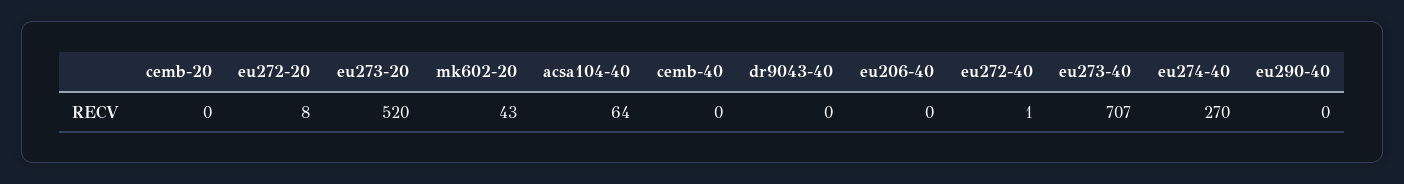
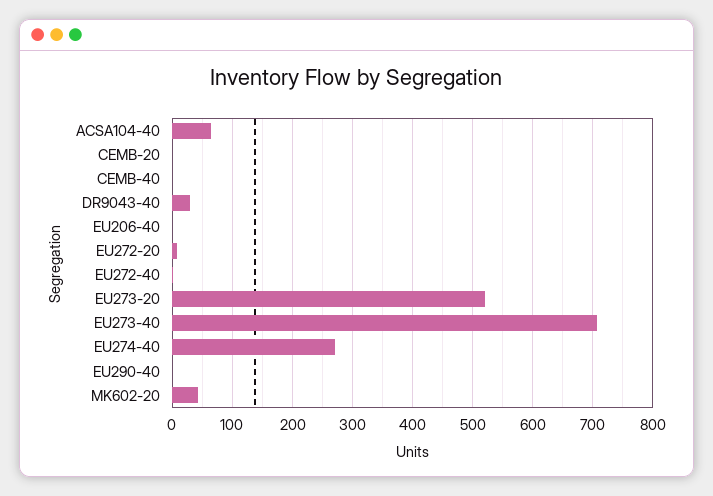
dr9043-40: 0 -> 30

